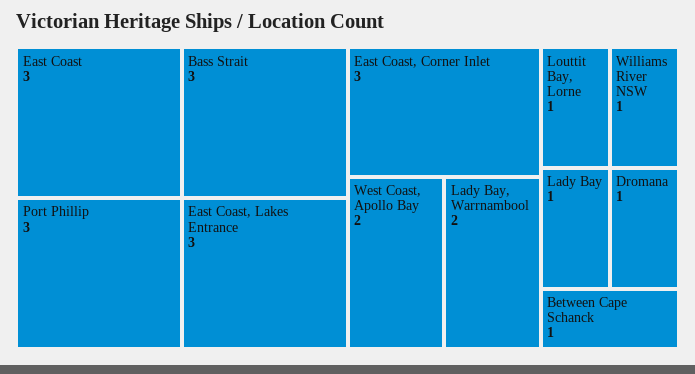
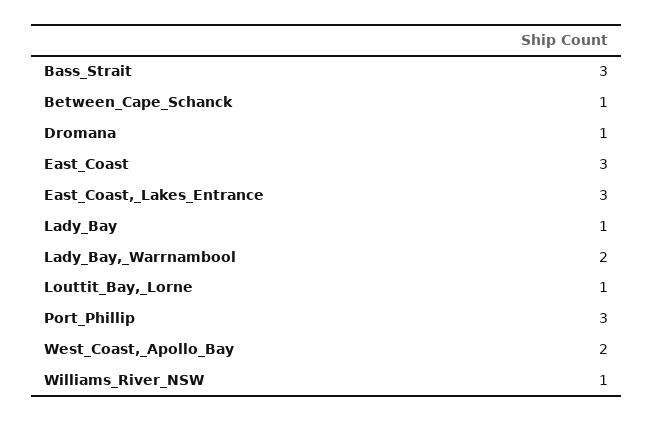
East Coast, Corner Inlet: 3 -> none

